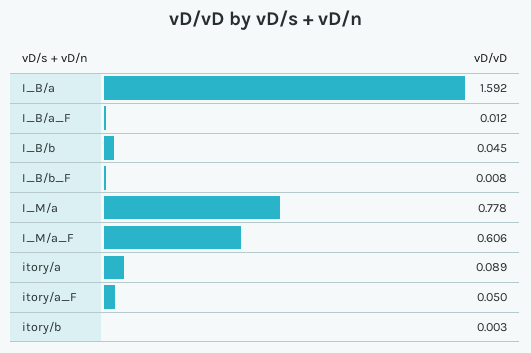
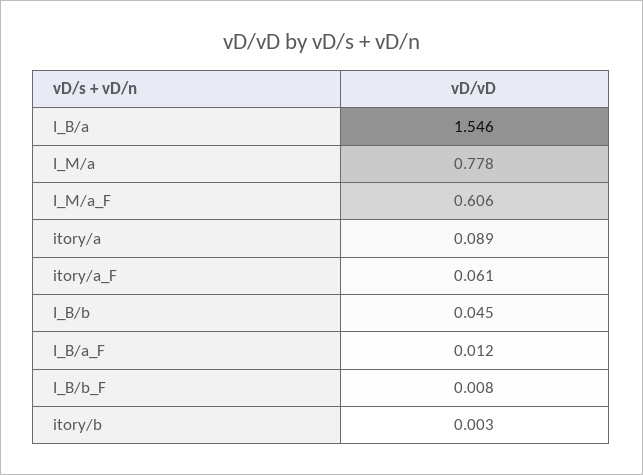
I_B/a: 1.592 -> 1.546
itory/a_F: 0.05 -> 0.061

